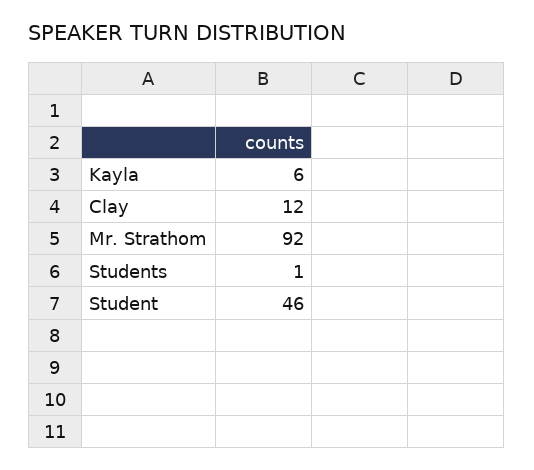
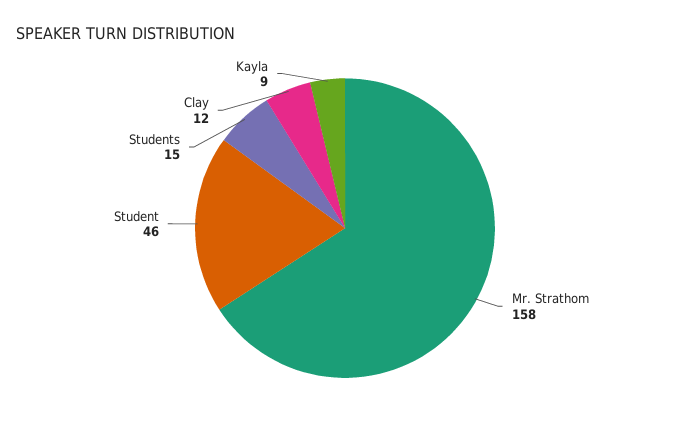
Kayla: 6 -> 9
Mr. Strathom: 92 -> 158
Students: 1 -> 15

